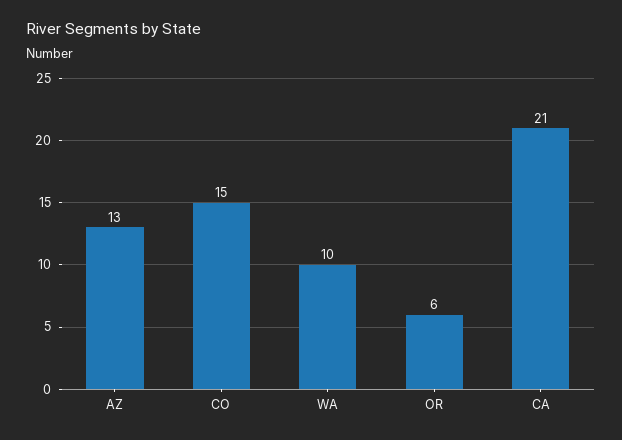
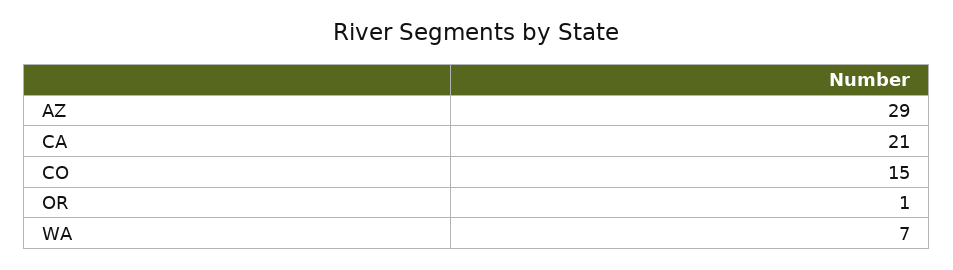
AZ: 13 -> 29
WA: 10 -> 7
OR: 6 -> 1

